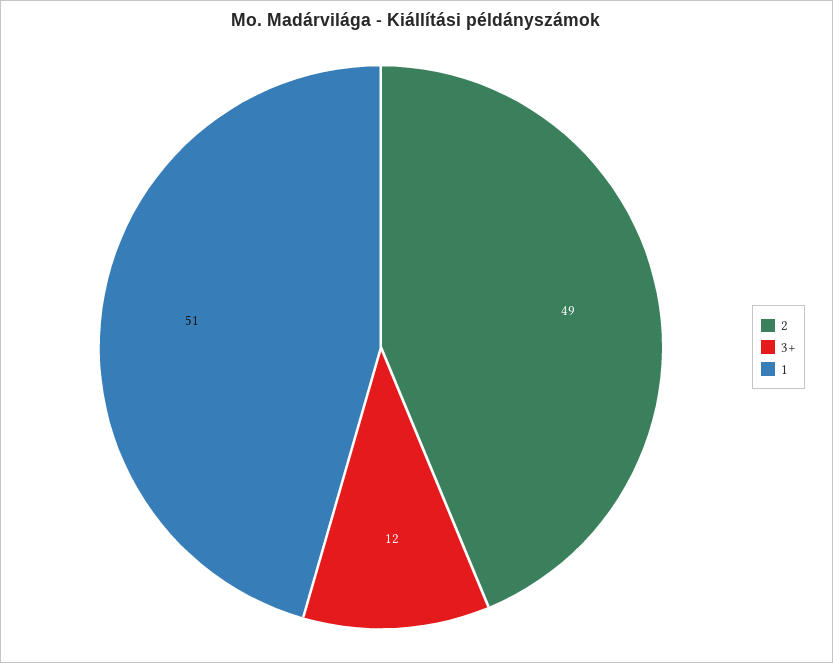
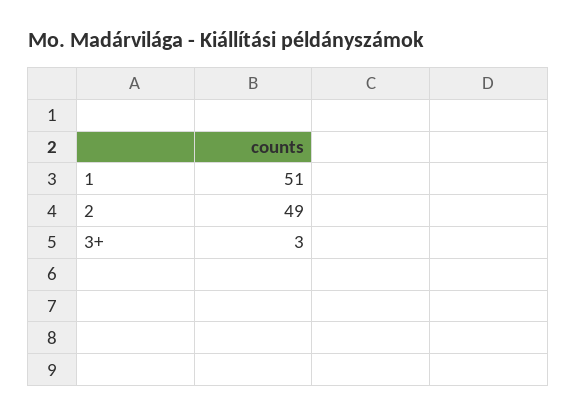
3+: 12 -> 3

